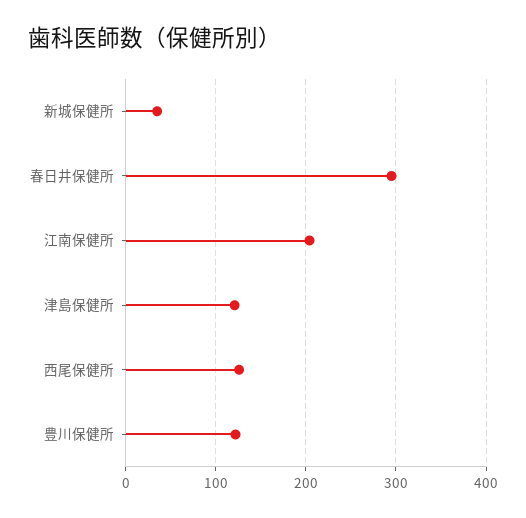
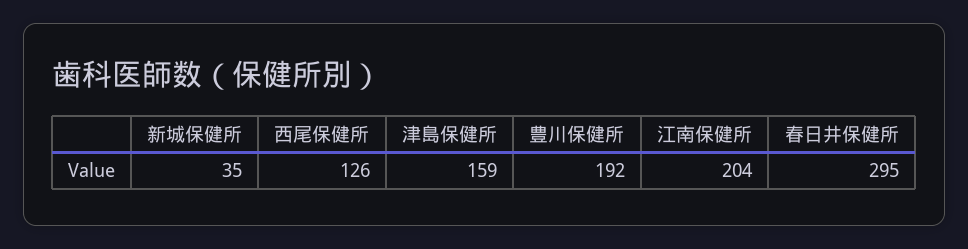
津島保健所: 120 -> 159
豊川保健所: 120 -> 192

